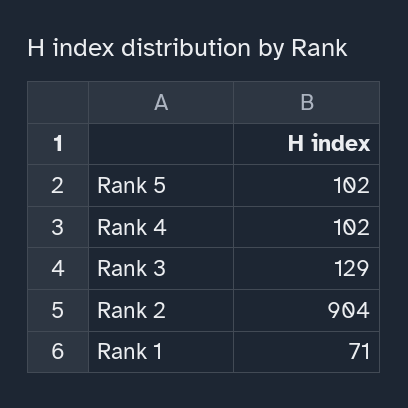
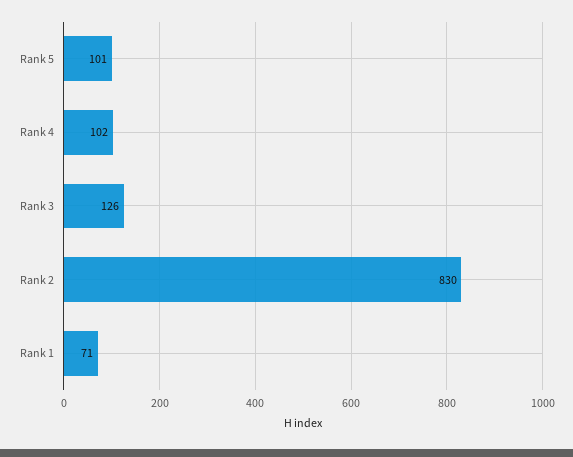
Rank 5: 102 -> 101
Rank 3: 129 -> 126
Rank 2: 904 -> 830

